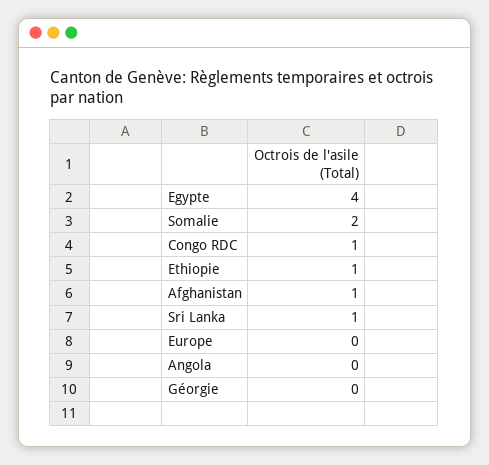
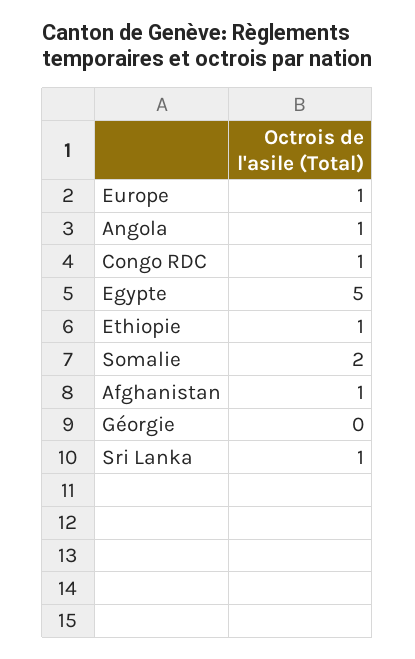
Egypte: 4 -> 5
Europe: 0 -> 1
Angola: 0 -> 1

